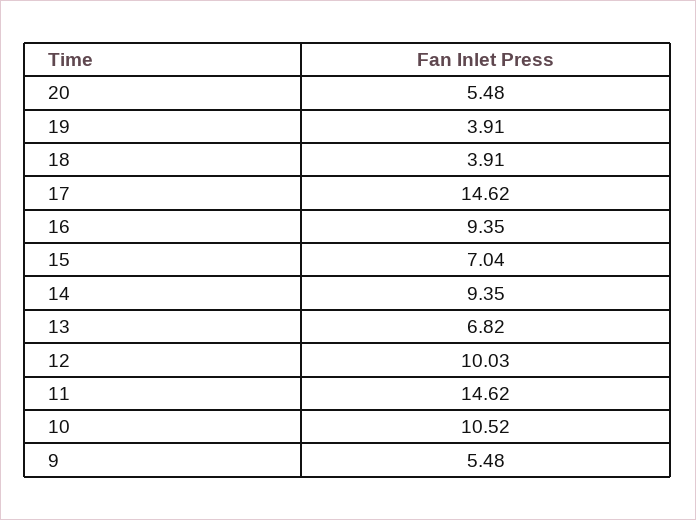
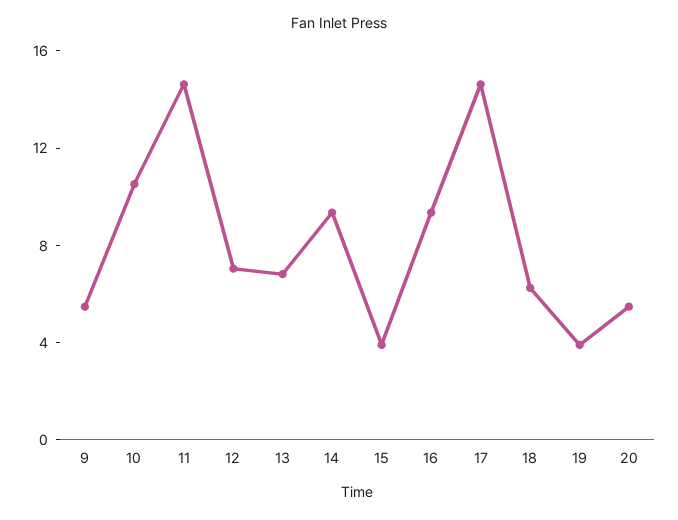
18: 3.91 -> 6
15: 7.04 -> 4
12: 10.03 -> 7

